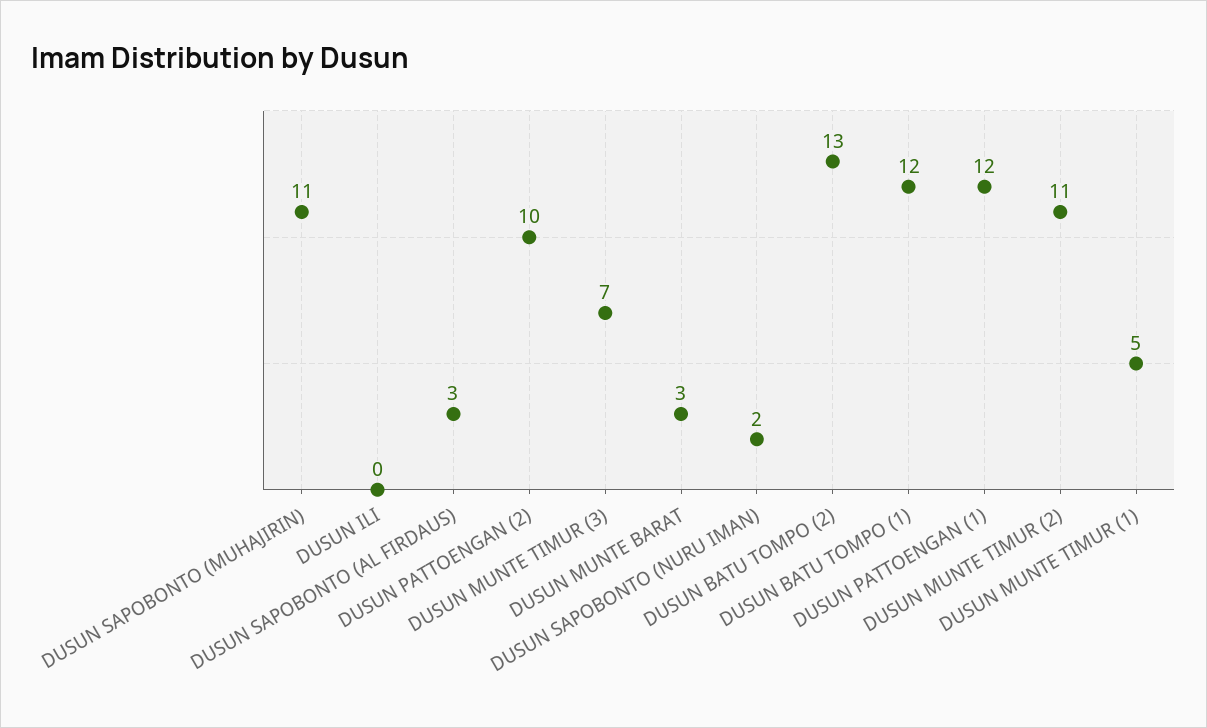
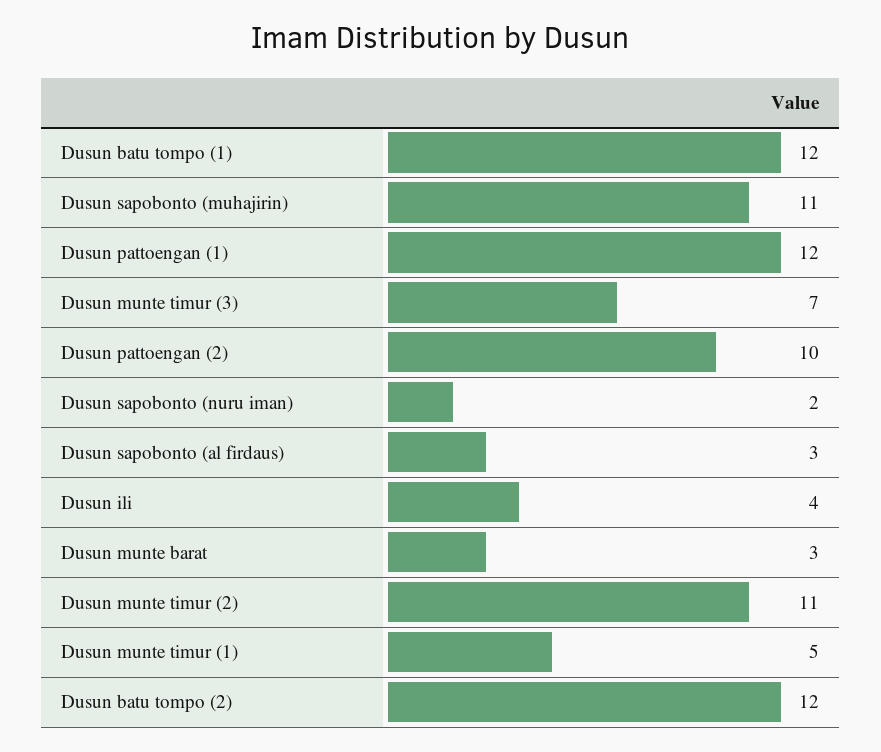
DUSUN ILI: 0 -> 4
DUSUN BATU TOMPO (2): 13 -> 12

